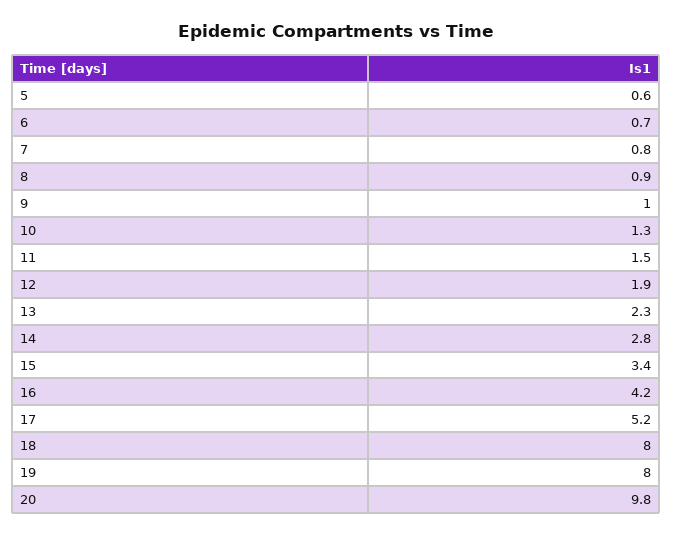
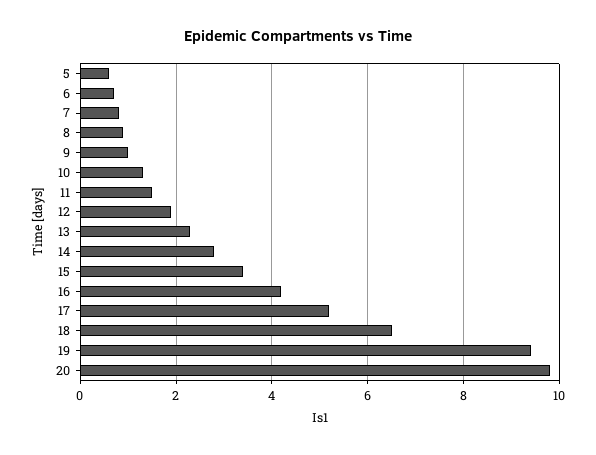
18: 8 -> 6.5
19: 8 -> 9.5

